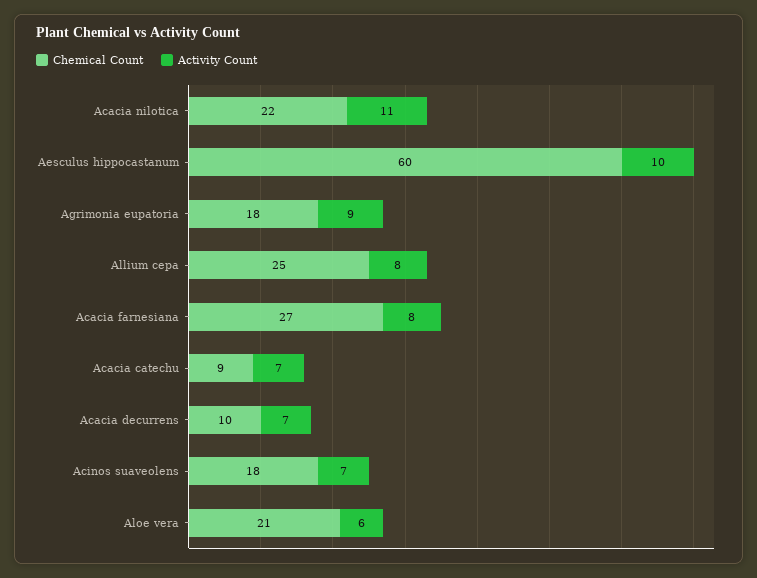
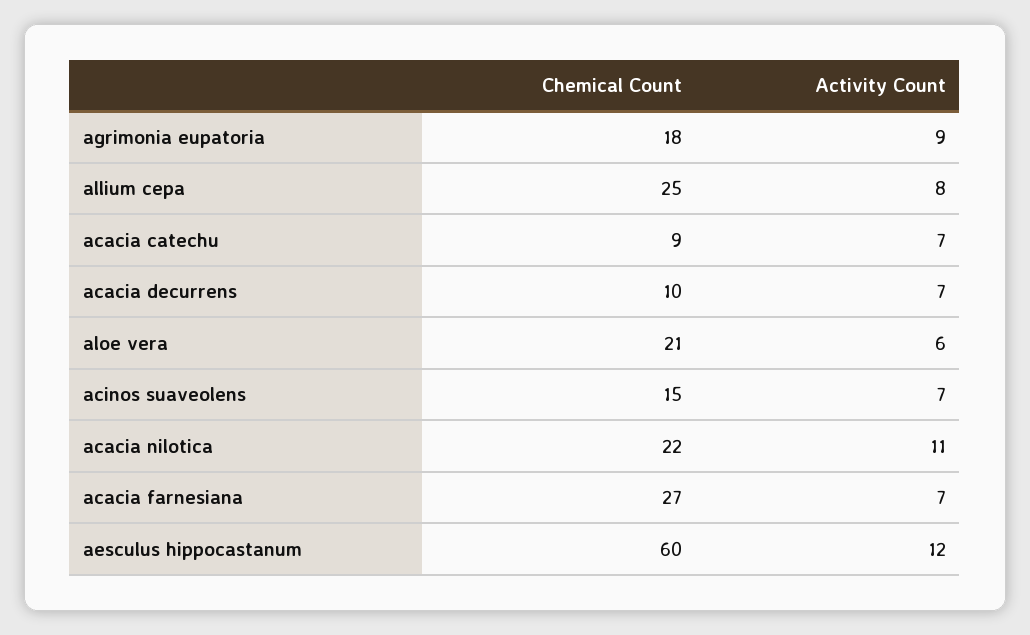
Activity Count, Aesculus hippocastanum: 10 -> 12
Activity Count, Acacia farnesiana: 8 -> 7
Chemical Count, Acinos suaveolens: 18 -> 15

